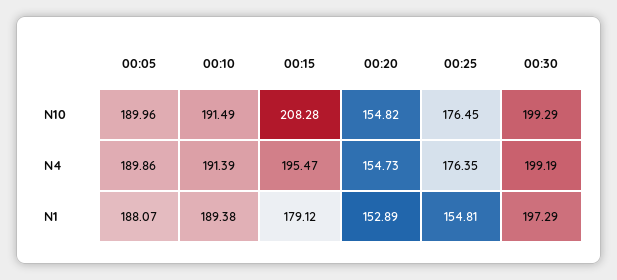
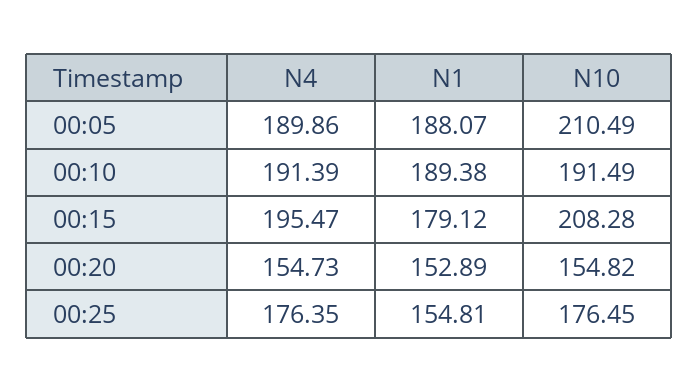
00:05, N10: 189.96 -> 210.49
00:30, N10: 199.29 -> none
00:30, N4: 199.19 -> none
00:30, N1: 197.29 -> none

